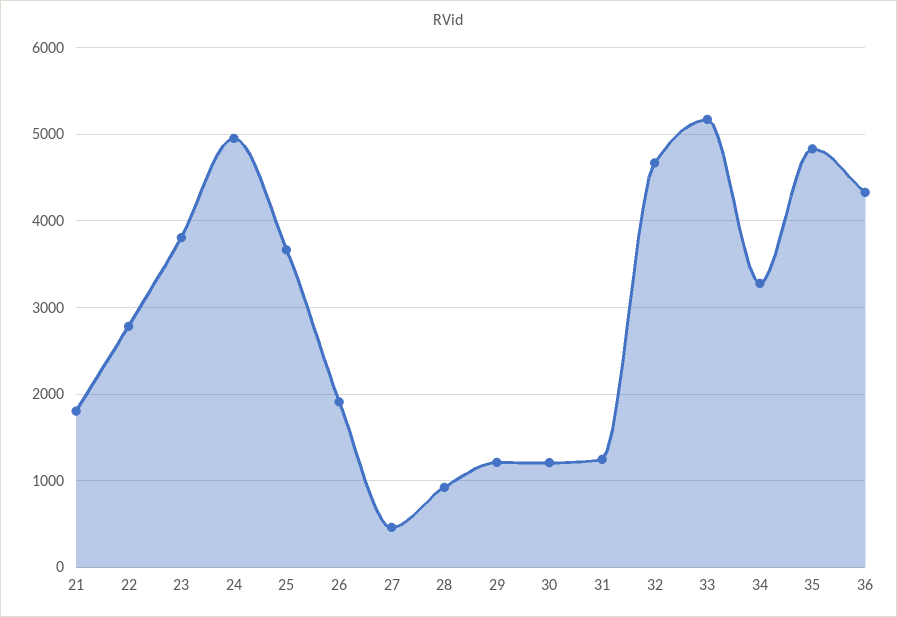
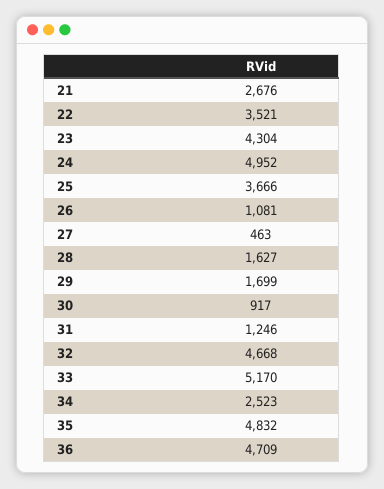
21: 1800 -> 2676
22: 2800 -> 3521
23: 3800 -> 4304
26: 1900 -> 1081
28: 900 -> 1627
29: 1200 -> 1699
30: 1200 -> 917
34: 3300 -> 2523
36: 4300 -> 4709

